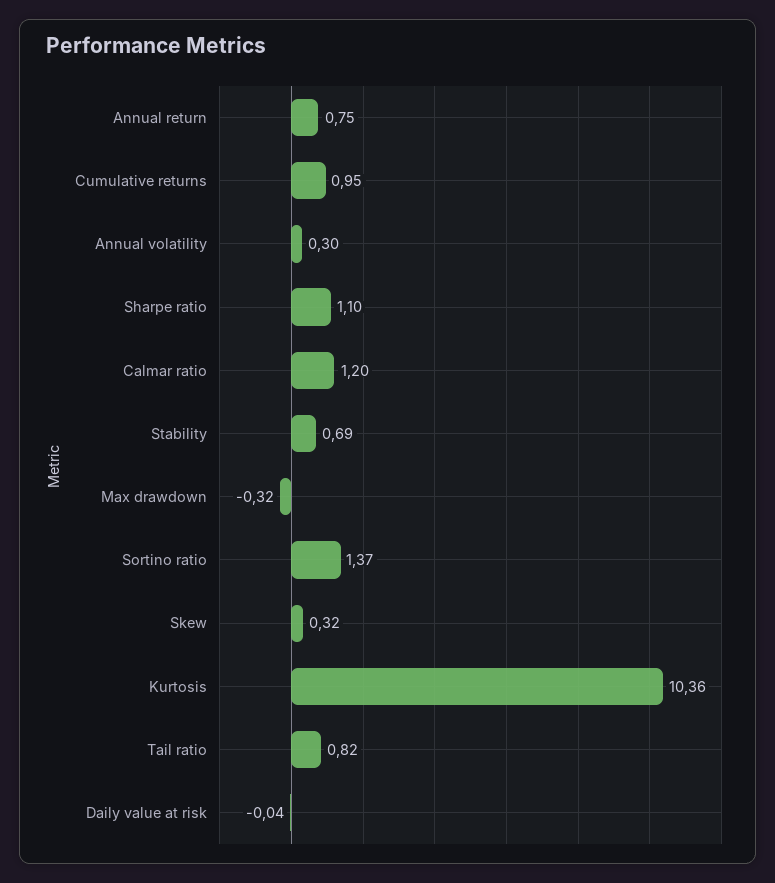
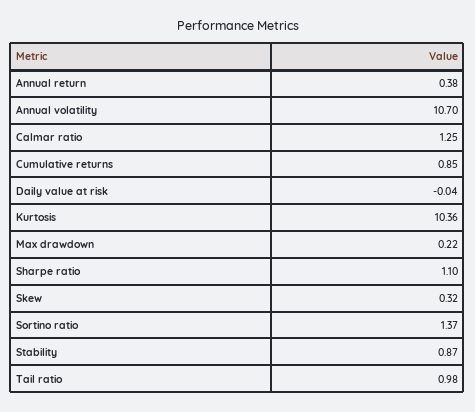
Annual return: 0.75 -> 0.38
Cumulative returns: 0.95 -> 0.85
Annual volatility: 0.3 -> 10.7
Calmar ratio: 1.2 -> 1.25
Stability: 0.69 -> 0.87
Max drawdown: -0.32 -> 0.22
Tail ratio: 0.82 -> 0.98

